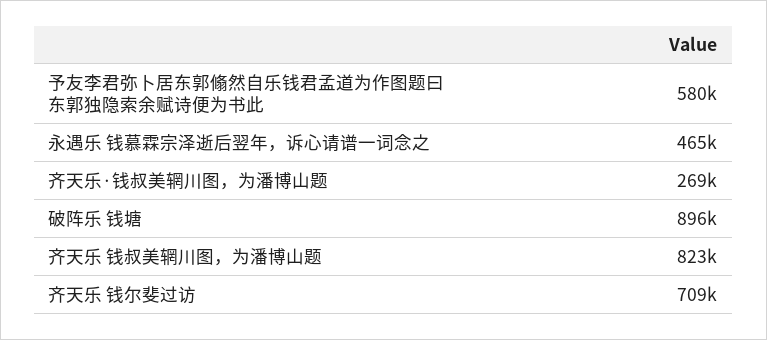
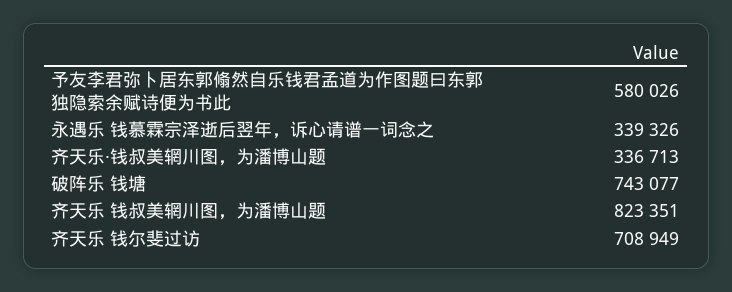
永遇乐 钱慕霖宗泽逝后翌年，诉心请谱一词念之: 465000 -> 339326
齐天乐·钱叔美辋川图，为潘博山题: 269000 -> 336713
破阵乐 钱塘: 896000 -> 743077

